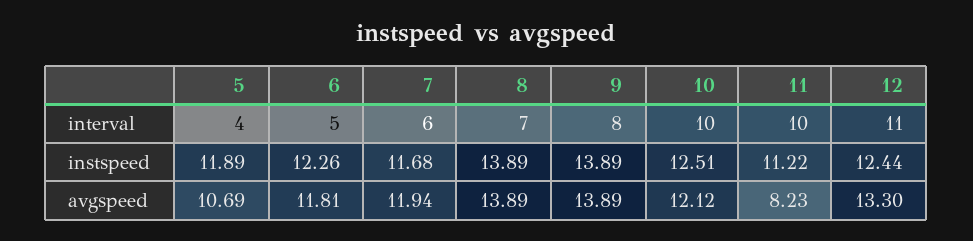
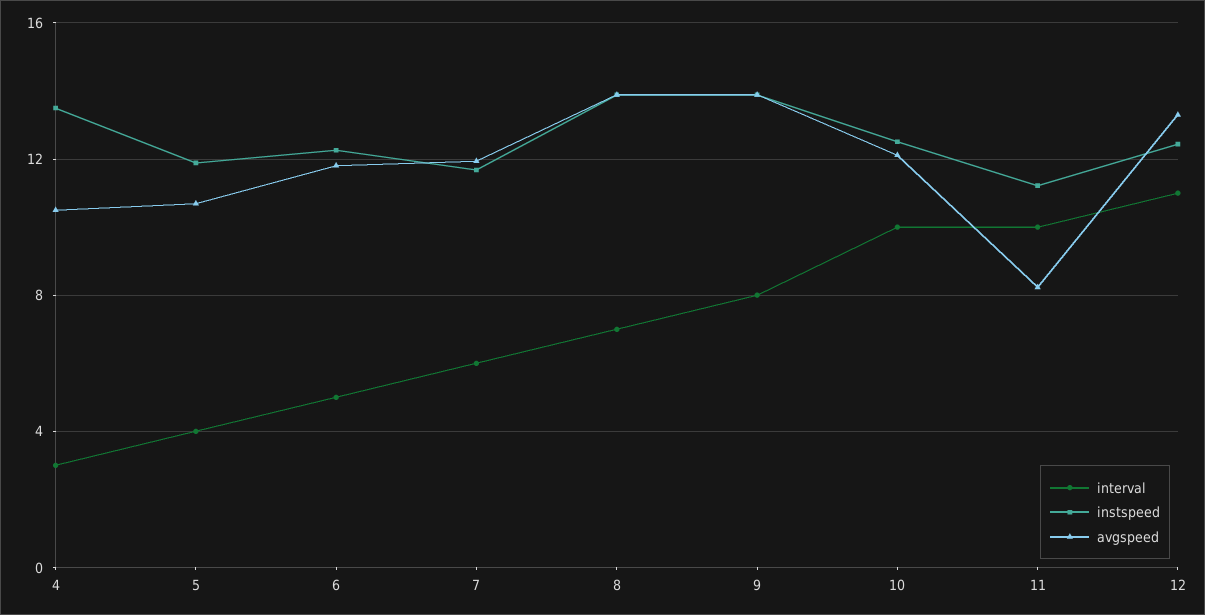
interval, 4: none -> 3
instspeed, 4: none -> 13.5
avgspeed, 4: none -> 10.5

